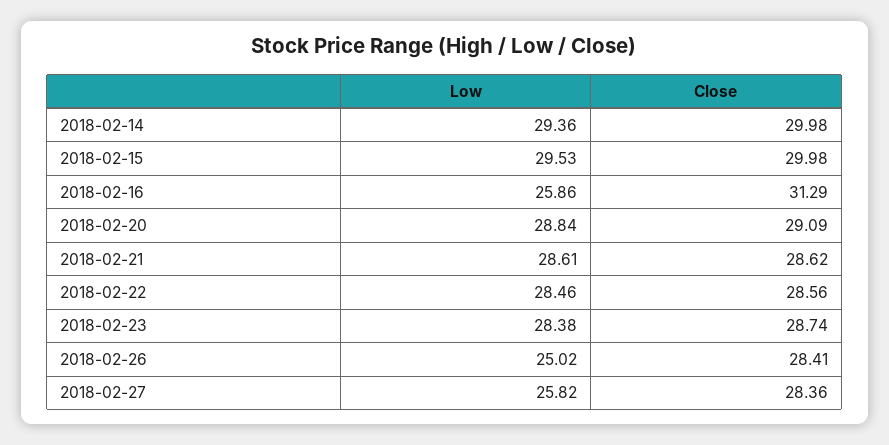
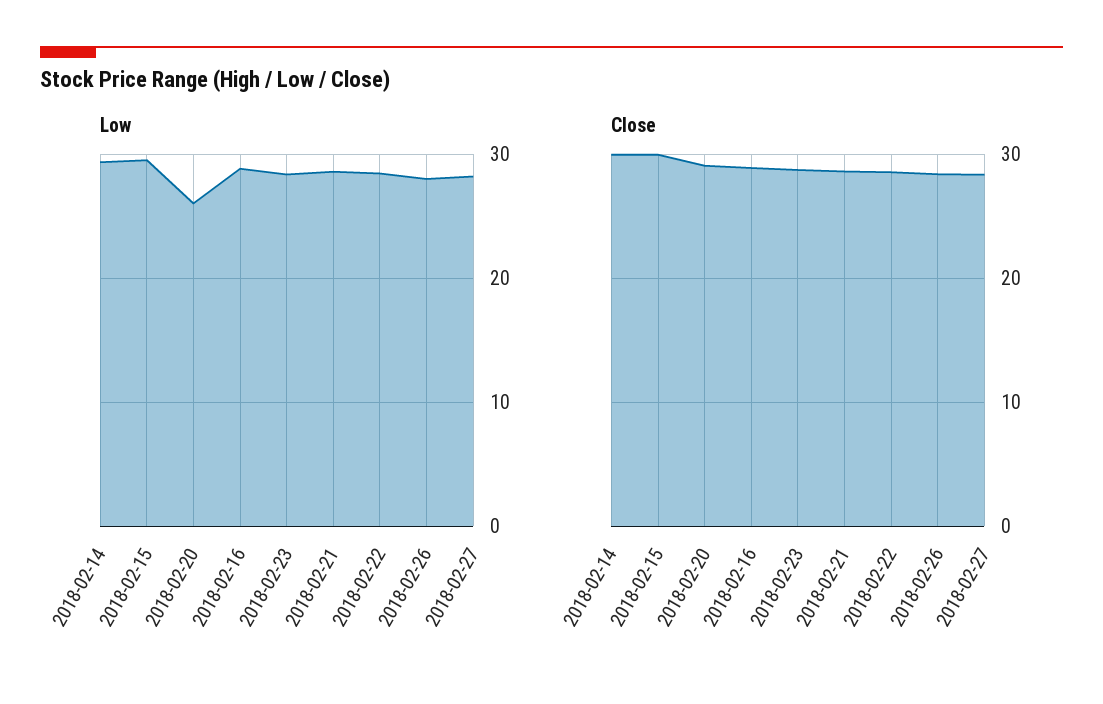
Low, 2018-02-16: 25.86 -> 29
Close, 2018-02-16: 31.29 -> 29
Low, 2018-02-20: 28.84 -> 26
Low, 2018-02-26: 25.02 -> 28
Low, 2018-02-27: 25.82 -> 28

